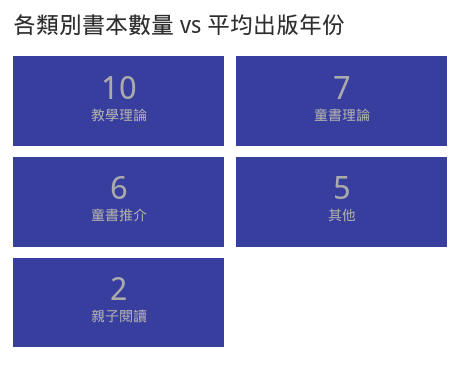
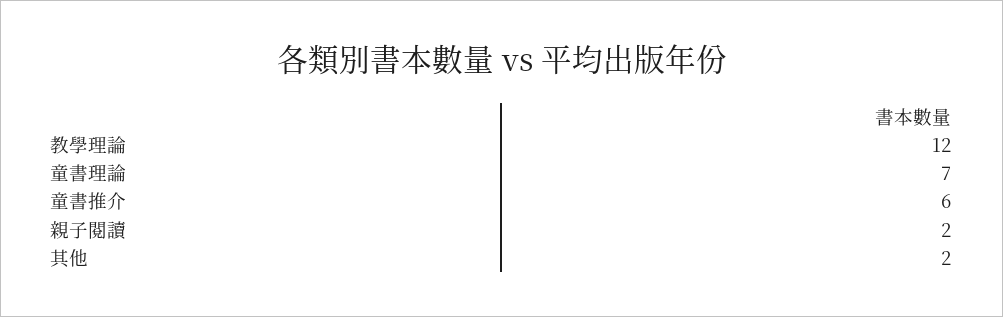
教學理論: 10 -> 12
其他: 5 -> 2

